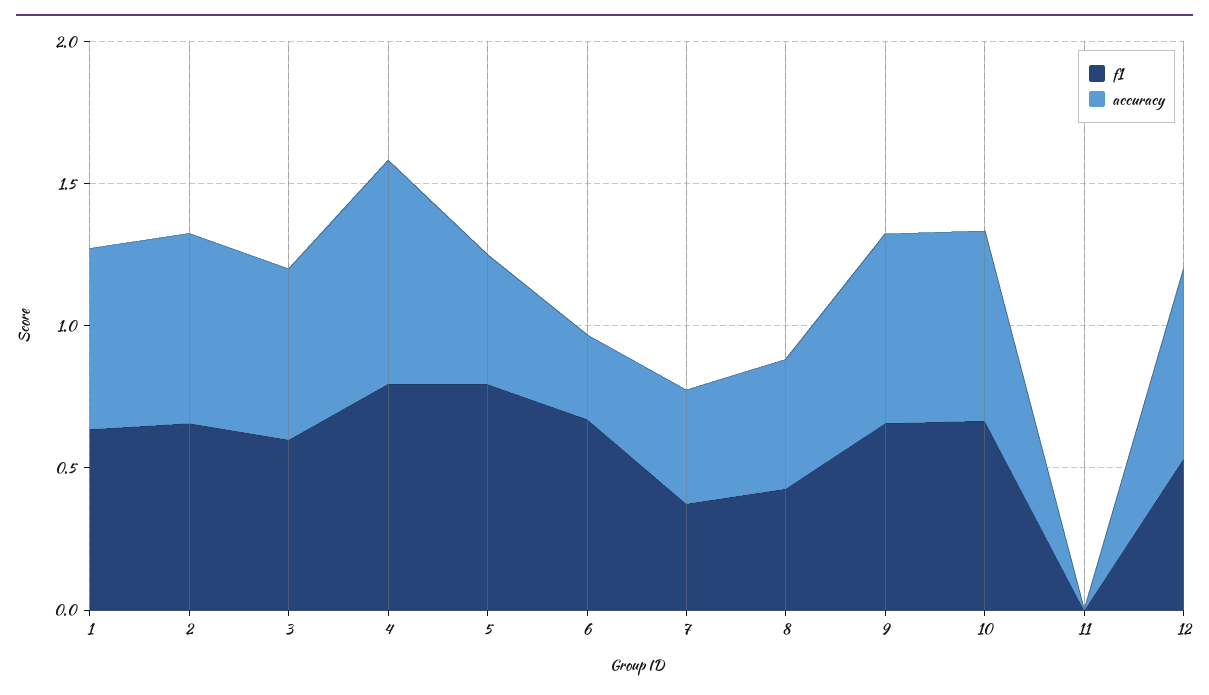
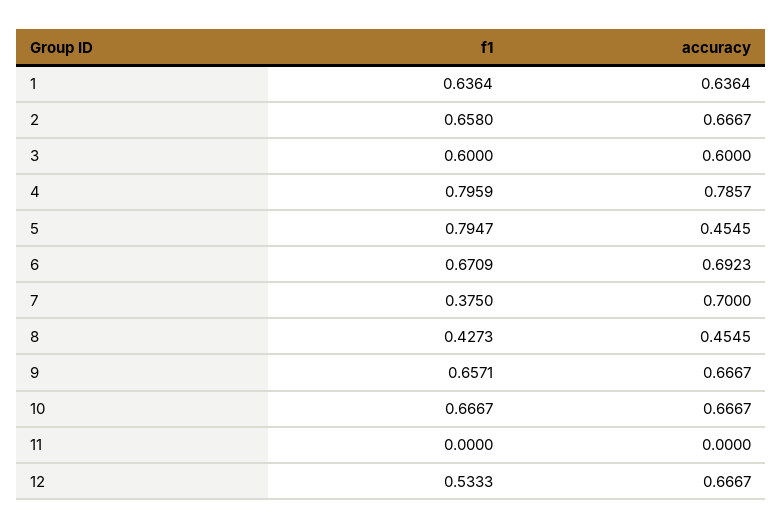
accuracy, 6: 0.3 -> 0.6923
accuracy, 7: 0.4 -> 0.7

